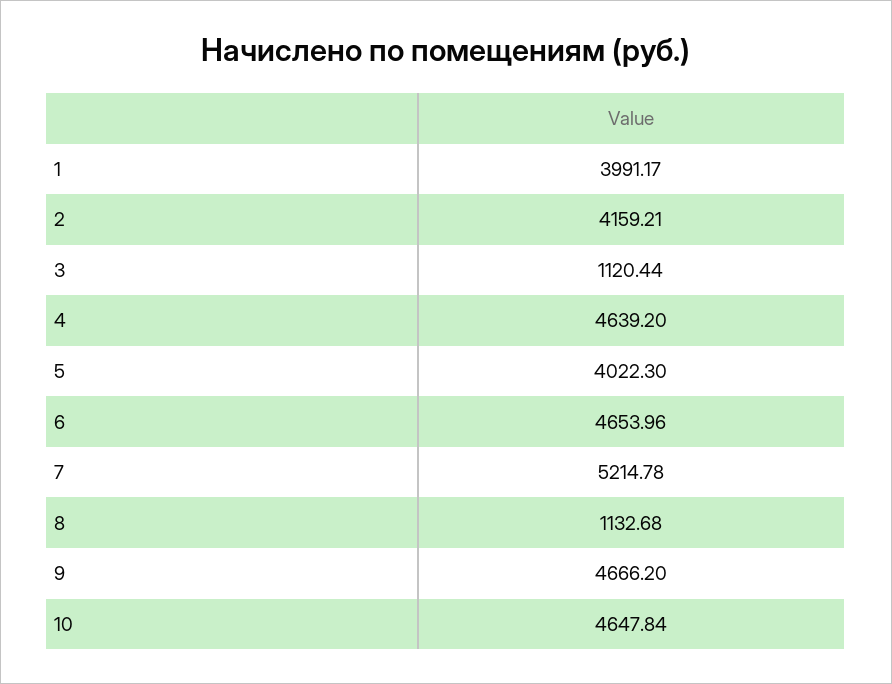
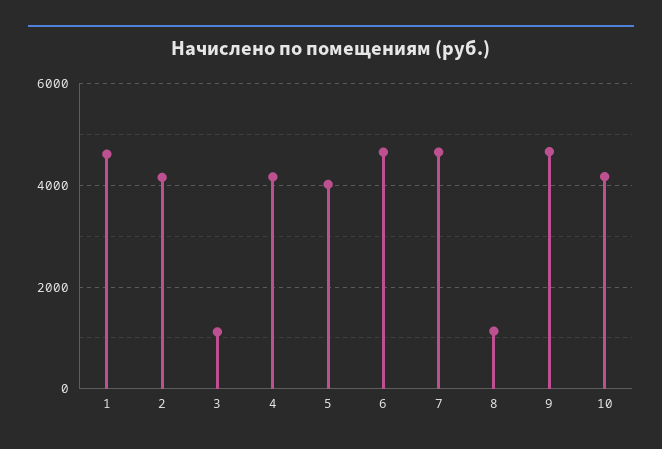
1: 3991.17 -> 4600
4: 4639.2 -> 4200
7: 5214.78 -> 4600
10: 4647.84 -> 4200

